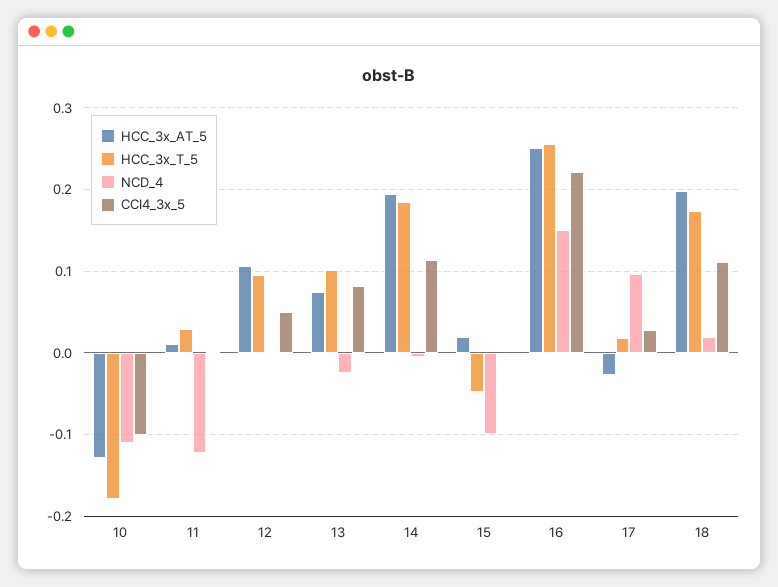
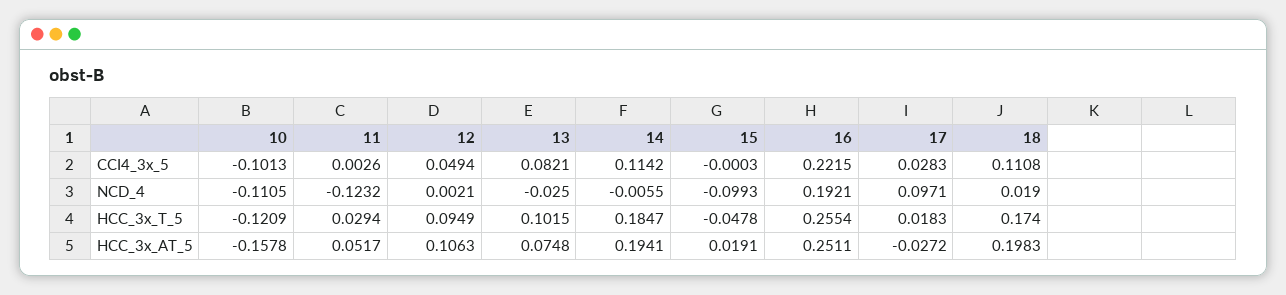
HCC_3x_AT_5, 10: -0.13 -> -0.1578
HCC_3x_T_5, 10: -0.18 -> -0.1209
HCC_3x_AT_5, 11: 0.01 -> 0.0517
NCD_4, 16: 0.15 -> 0.1921

